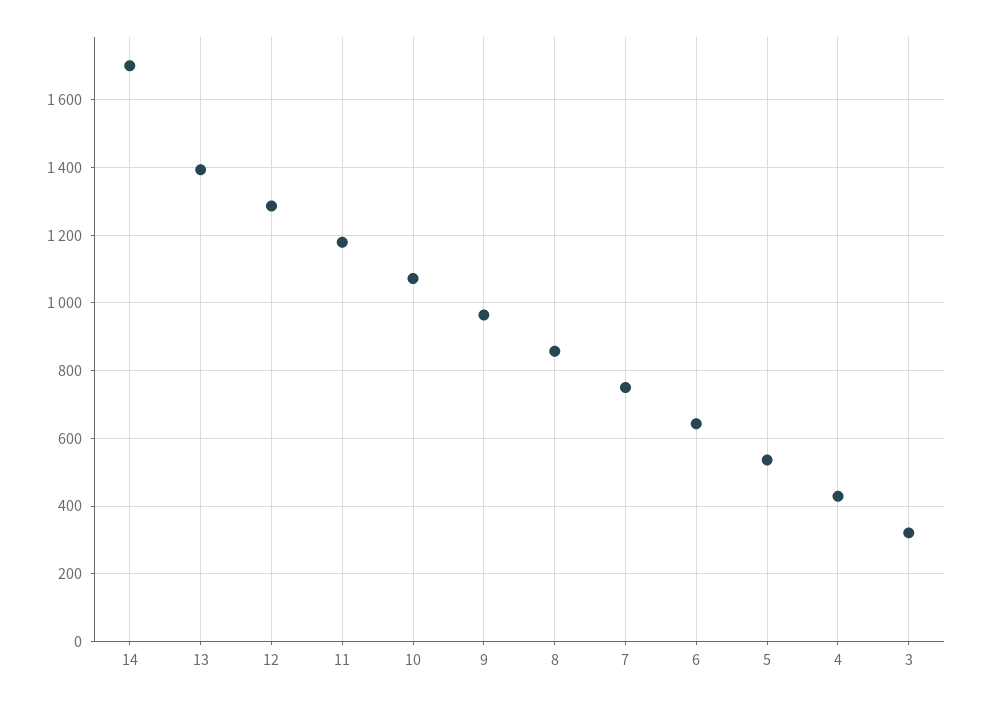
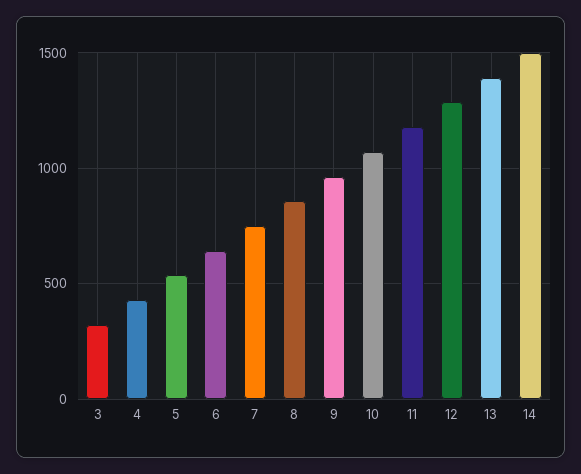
14: 1700 -> 1500

